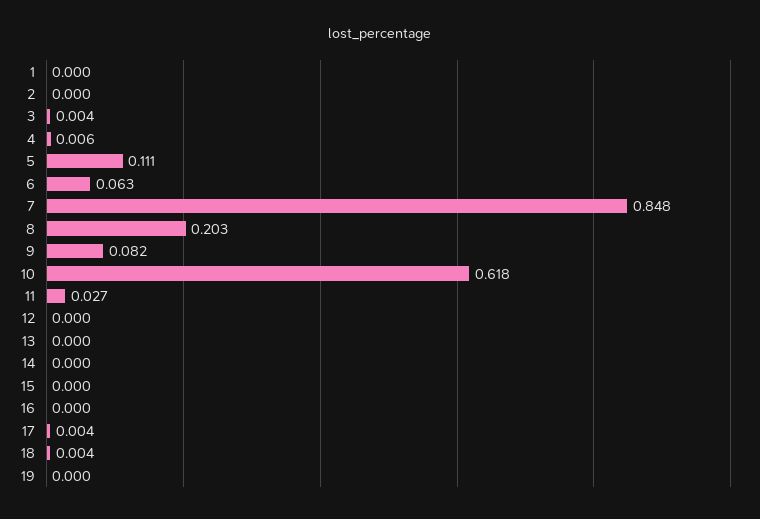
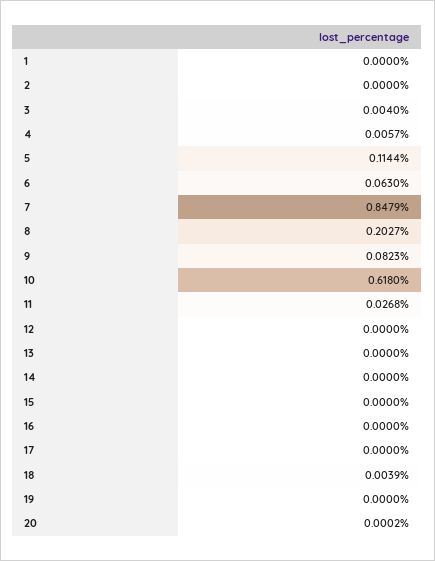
5: 0.111 -> 0.1144
17: 0.004 -> 0
20: none -> 0.0002

